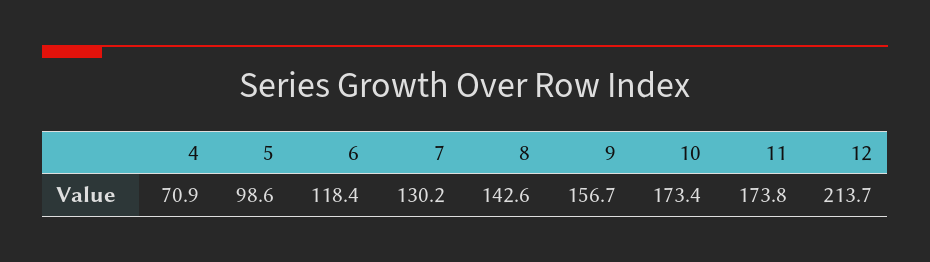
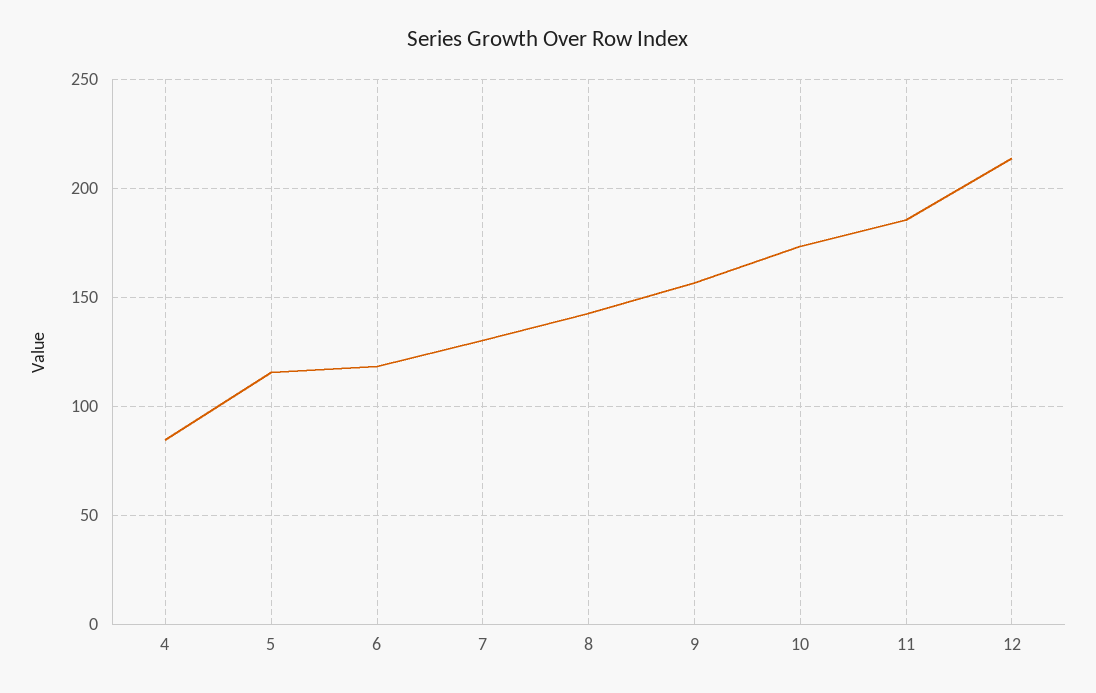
4: 70.9 -> 85
5: 98.6 -> 115
11: 173.8 -> 185

